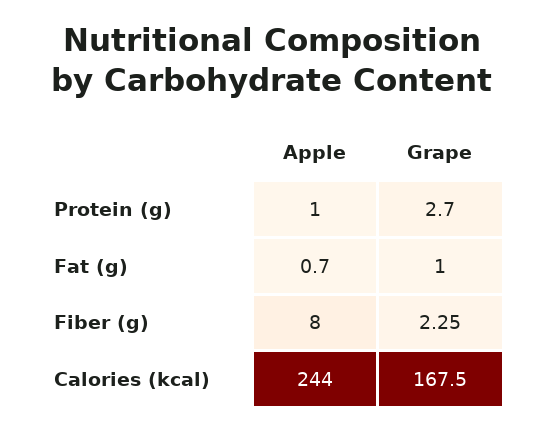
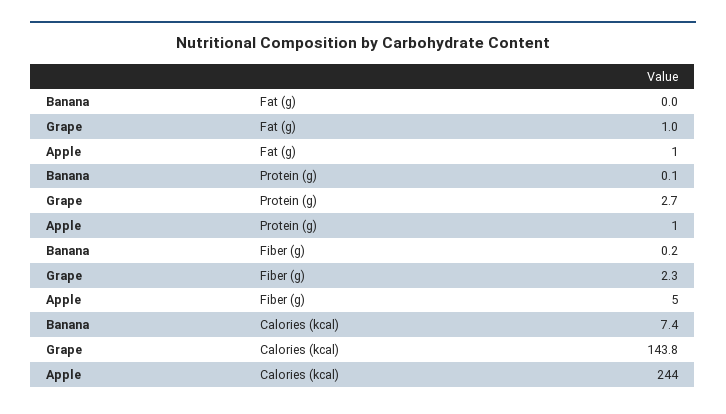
Apple, Fiber (g): 8 -> 5
Grape, Calories (kcal): 167.5 -> 143.8
Banana, Fat (g): none -> 0
Banana, Protein (g): none -> 0.1
Banana, Fiber (g): none -> 0.2
Banana, Calories (kcal): none -> 7.4

